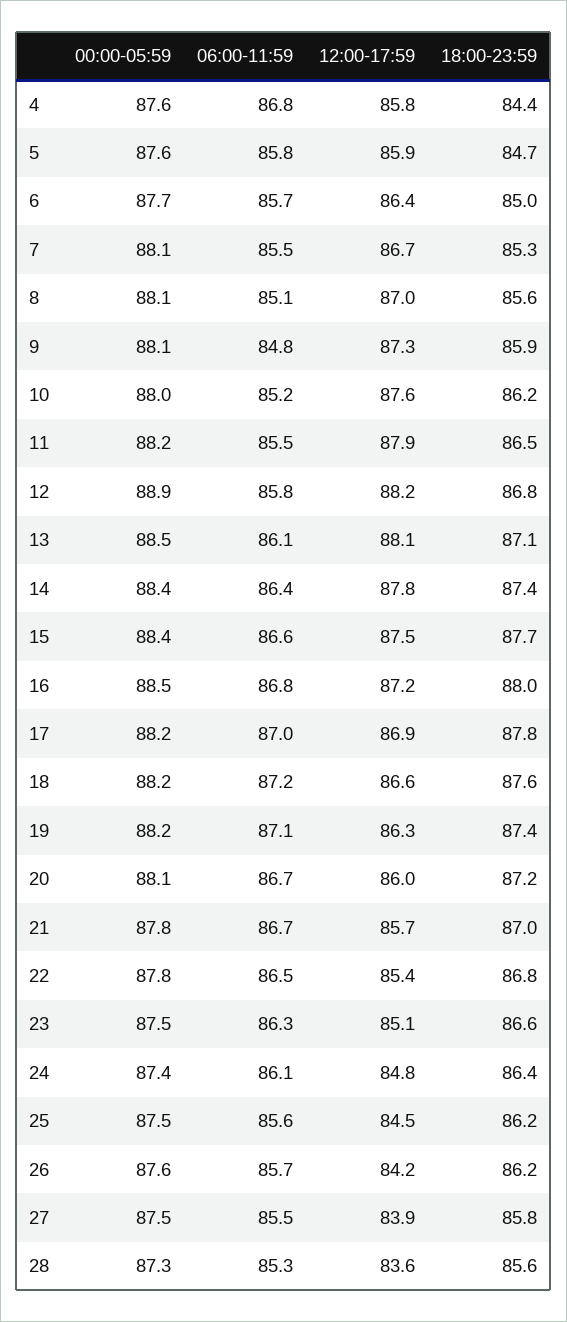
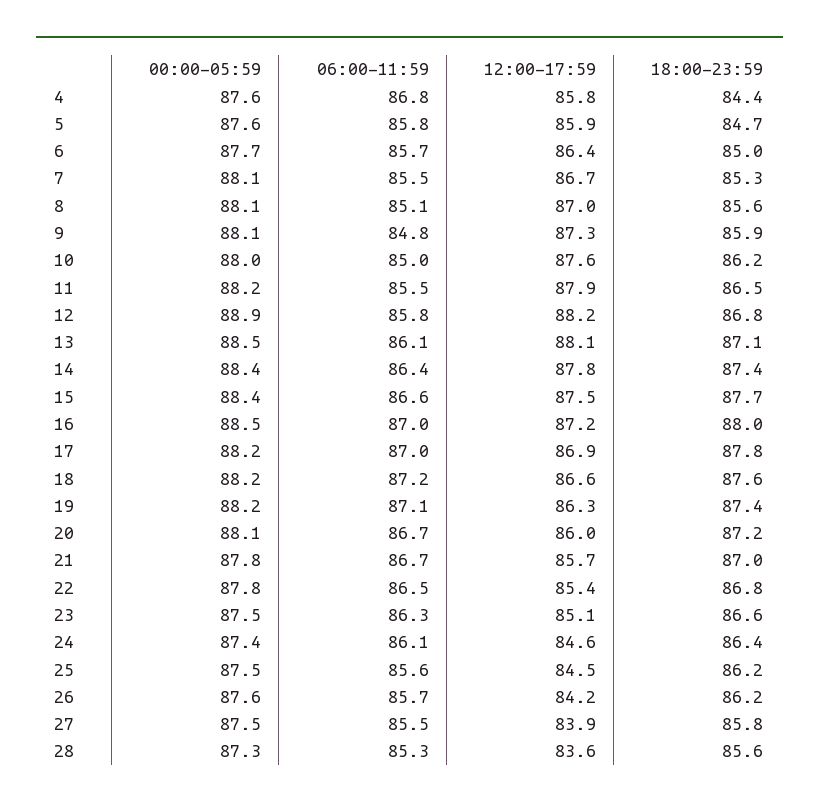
06:00-11:59, 10: 85.2 -> 85
06:00-11:59, 16: 86.8 -> 87
12:00-17:59, 24: 84.8 -> 84.6

